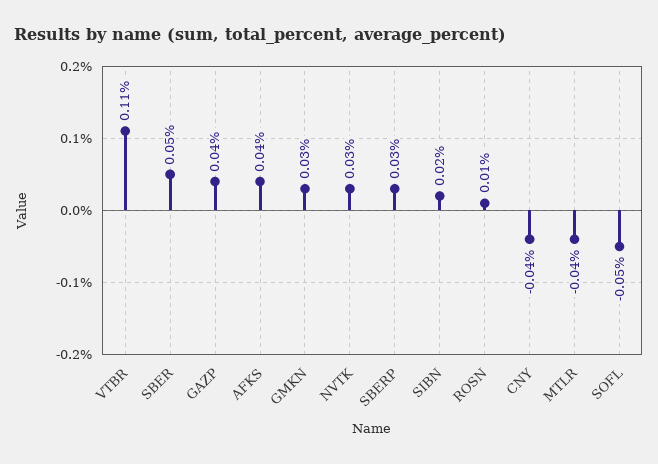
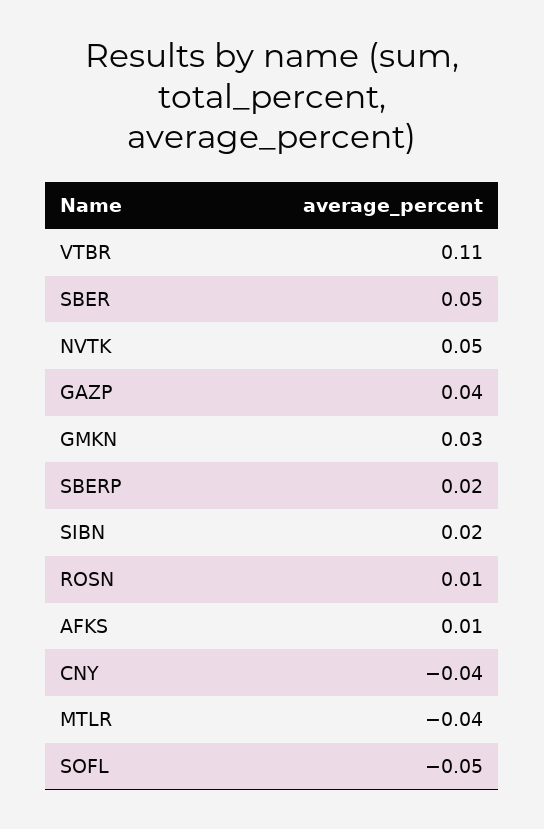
AFKS: 0.04 -> 0.01
NVTK: 0.03 -> 0.05
SBERP: 0.03 -> 0.02

